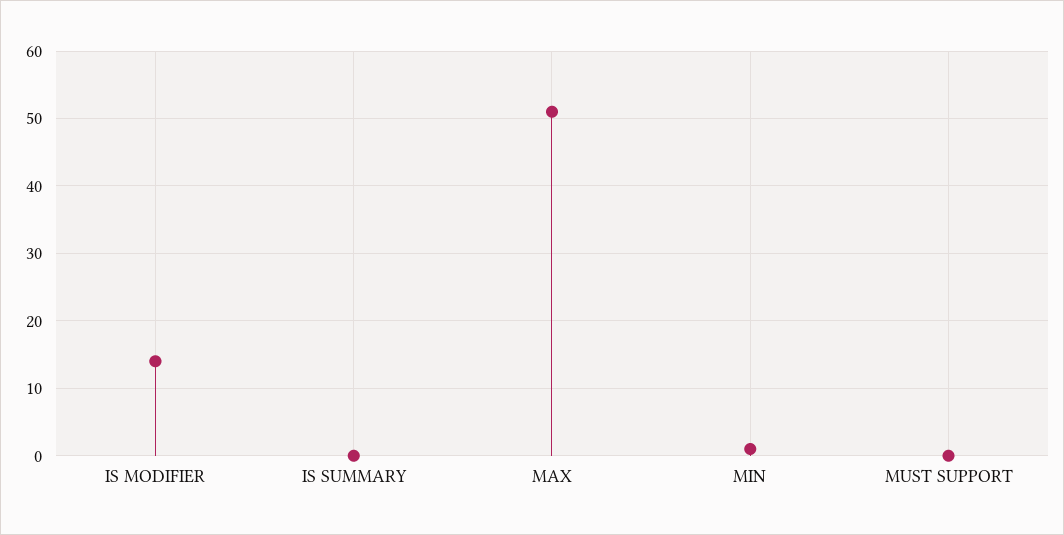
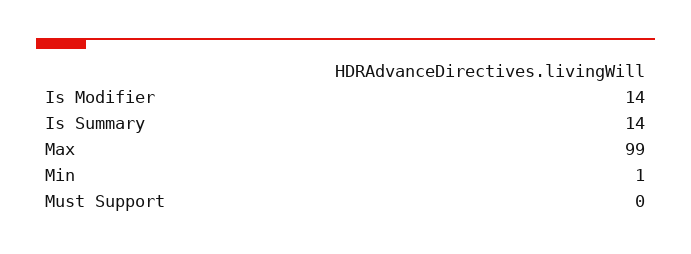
IS SUMMARY: 0 -> 14
MAX: 51 -> 99

